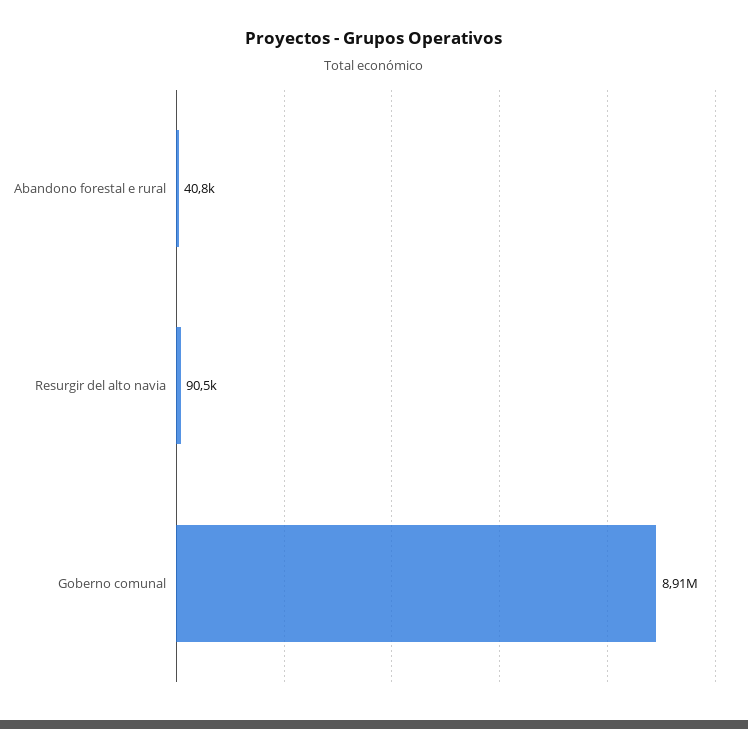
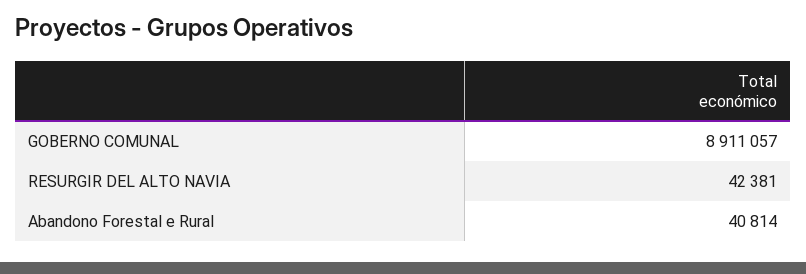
Resurgir del alto navia: 90500 -> 42381

